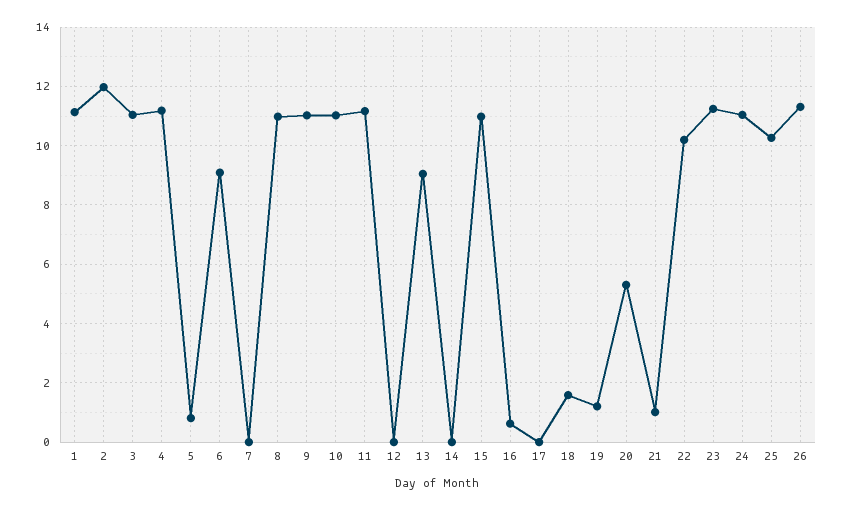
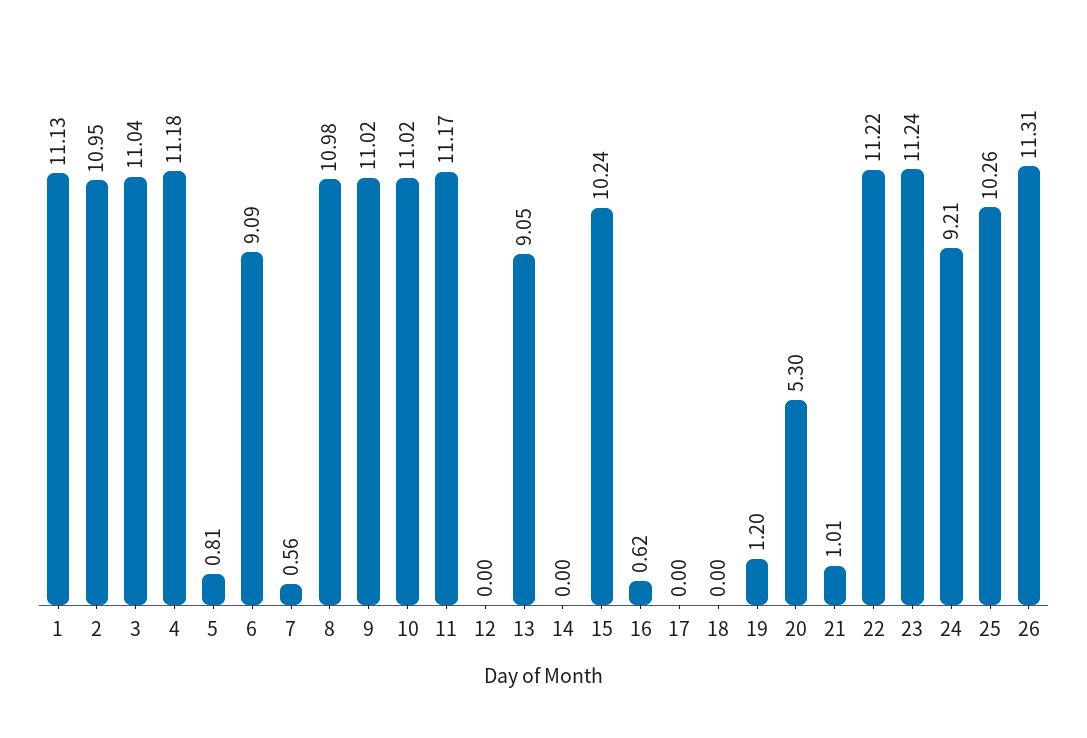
2: 12 -> 10.95
7: 0 -> 0.56
15: 11 -> 10.24
18: 1.5 -> 0
22: 10.25 -> 11.22
24: 11 -> 9.21

